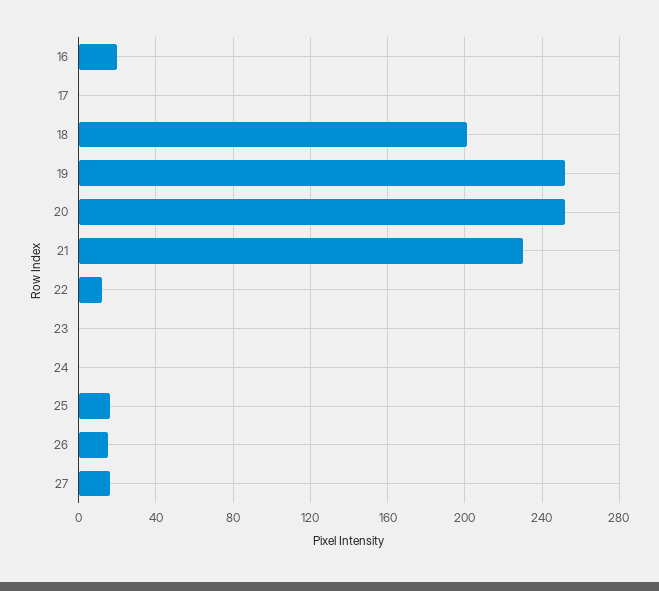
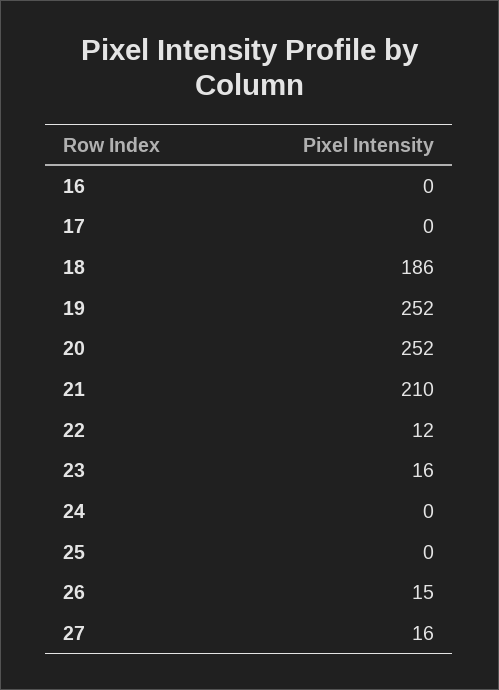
16: 20 -> 0
18: 200 -> 186
21: 230 -> 210
23: 0 -> 16
25: 15 -> 0

